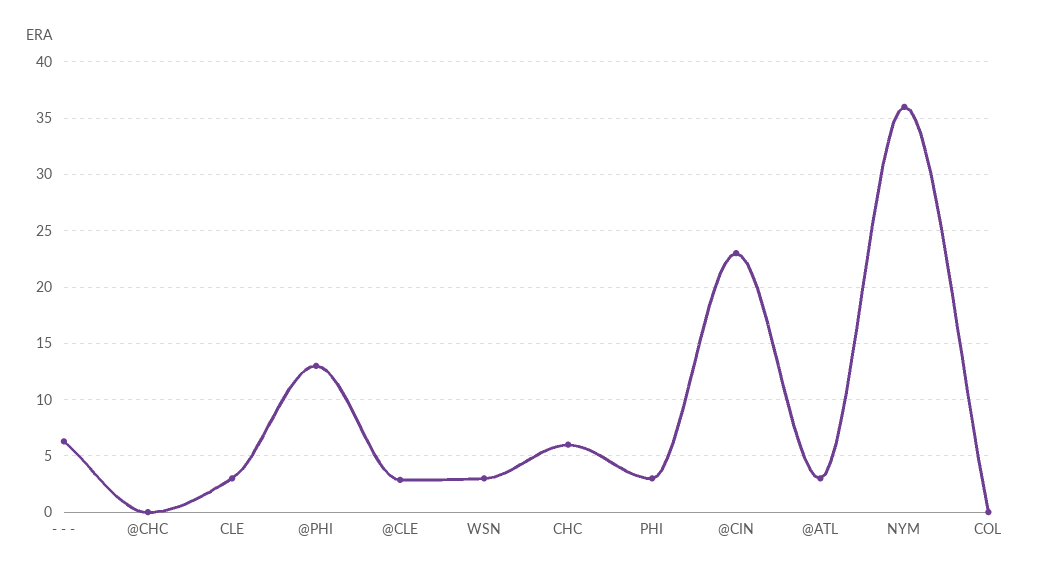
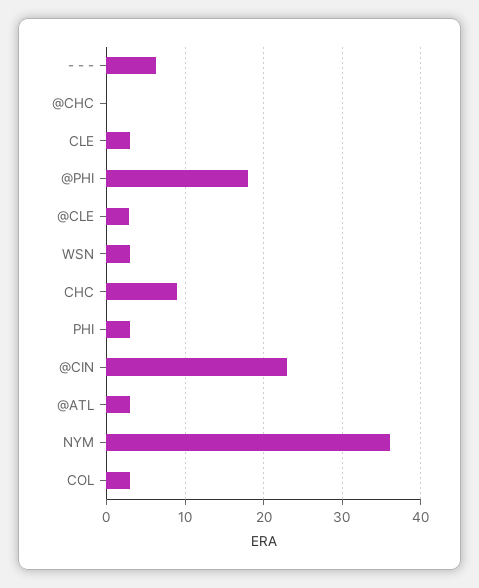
@PHI: 13 -> 18
CHC: 6 -> 9
COL: 0 -> 3

